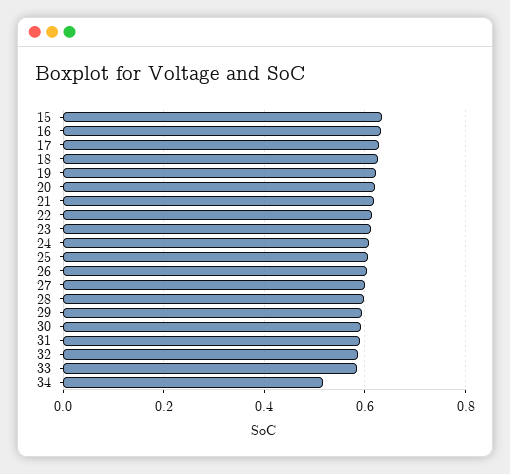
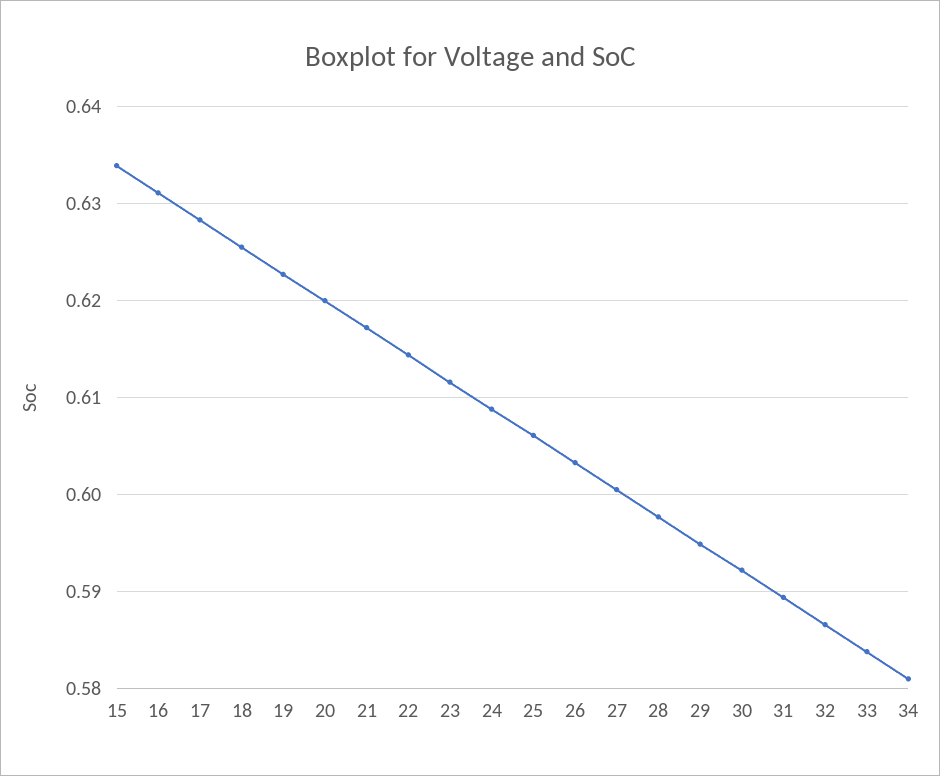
34: 0.52 -> 0.581

